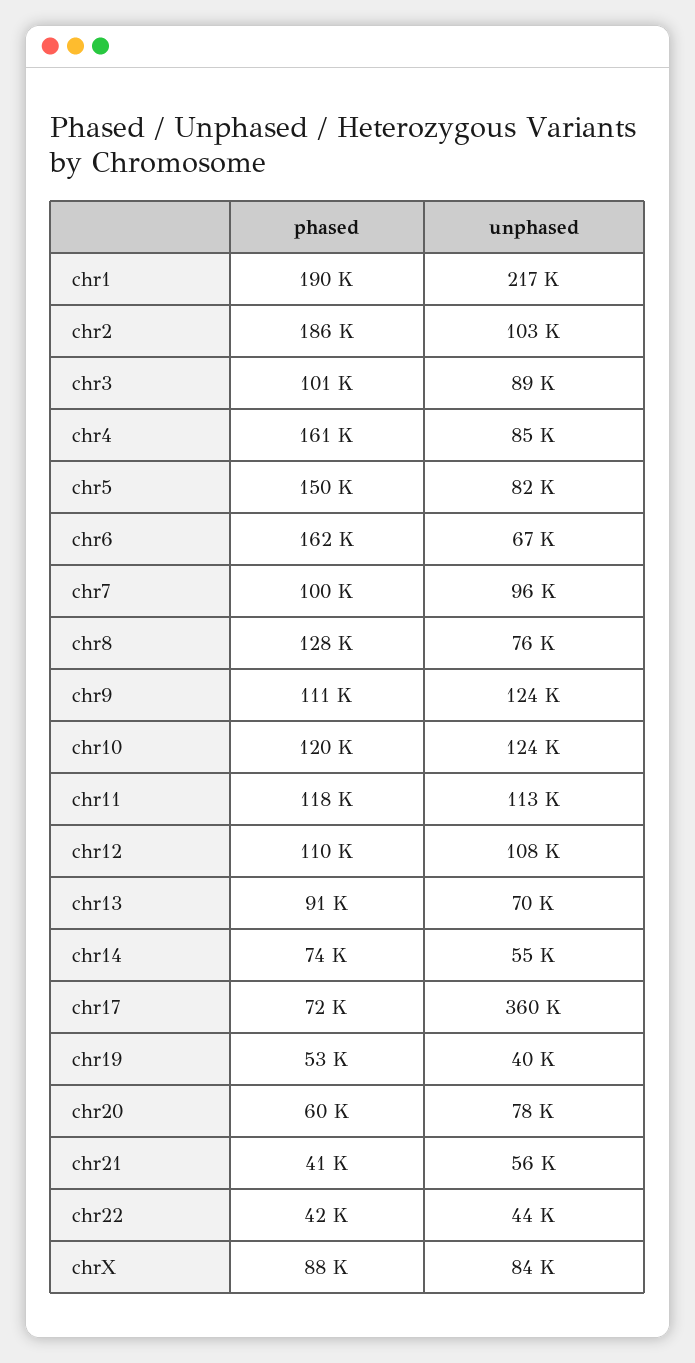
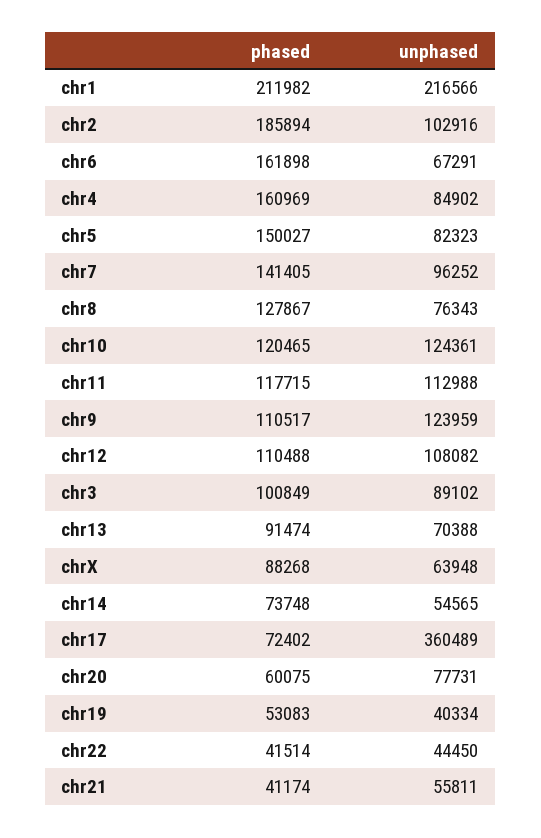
phased, chr1: 190000 -> 211982
phased, chr7: 100000 -> 141405
unphased, chrX: 84000 -> 63948

